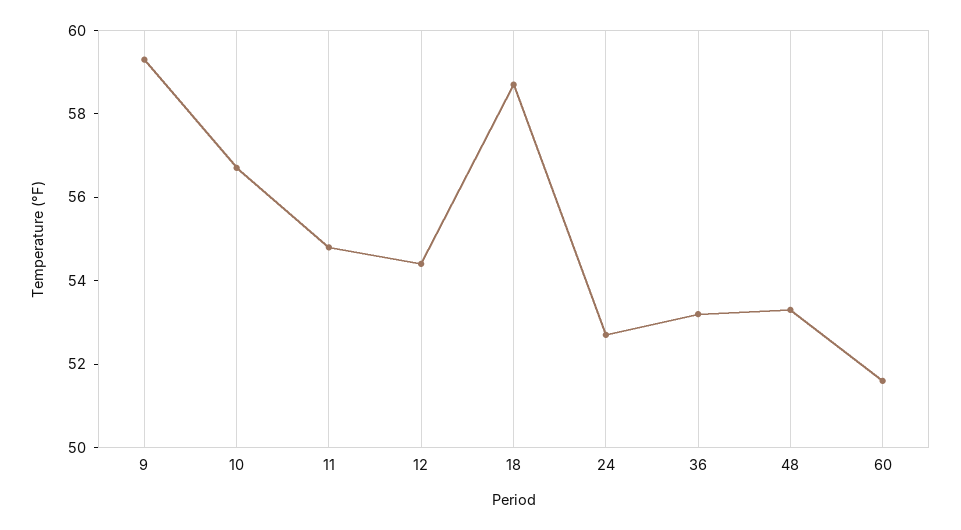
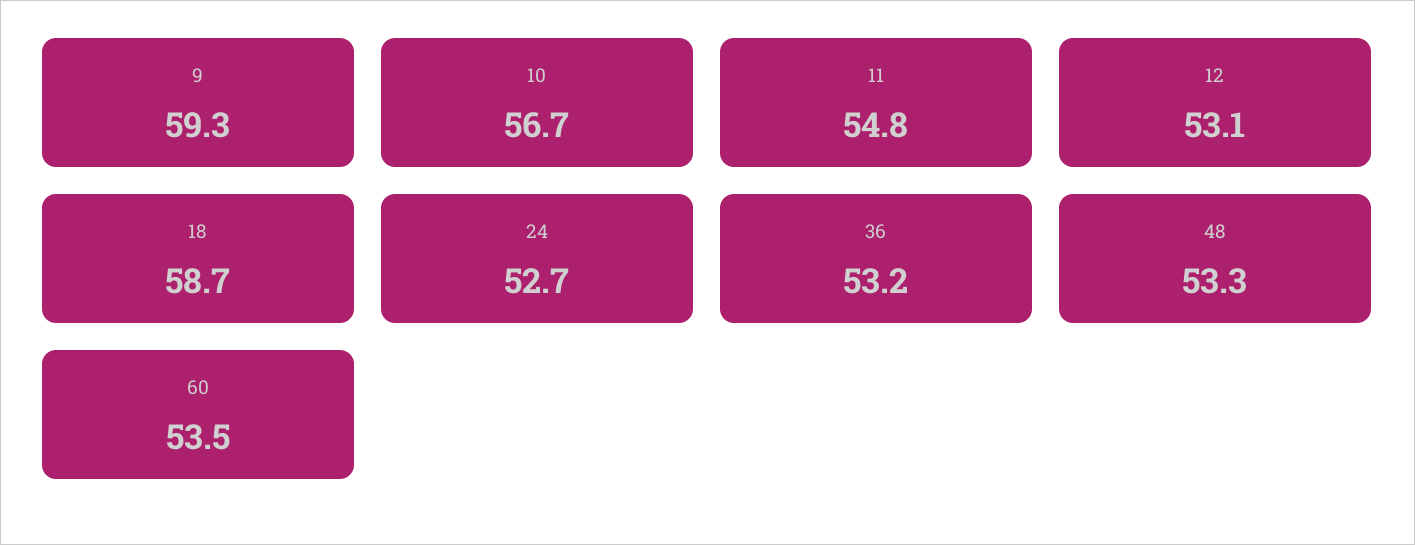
12: 54.5 -> 53.1
60: 51.5 -> 53.5

